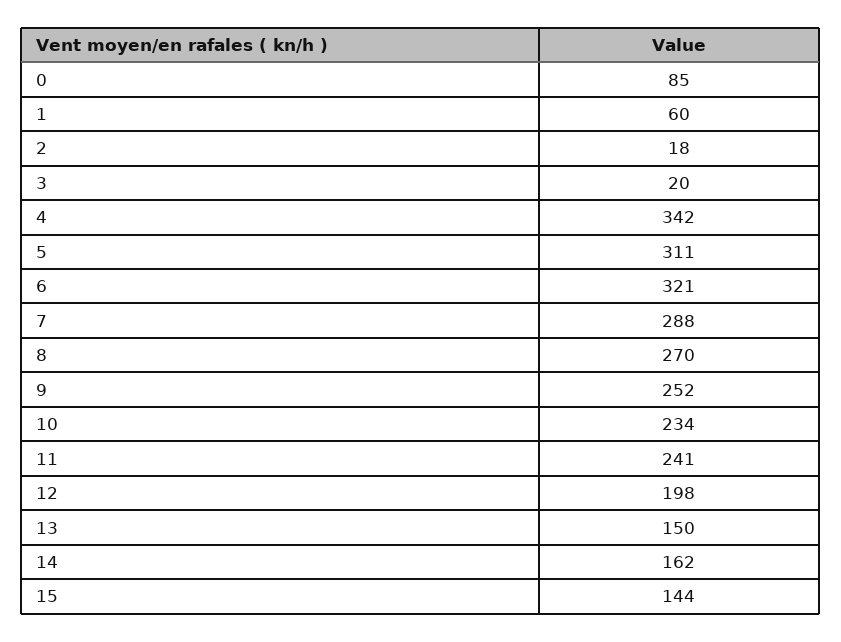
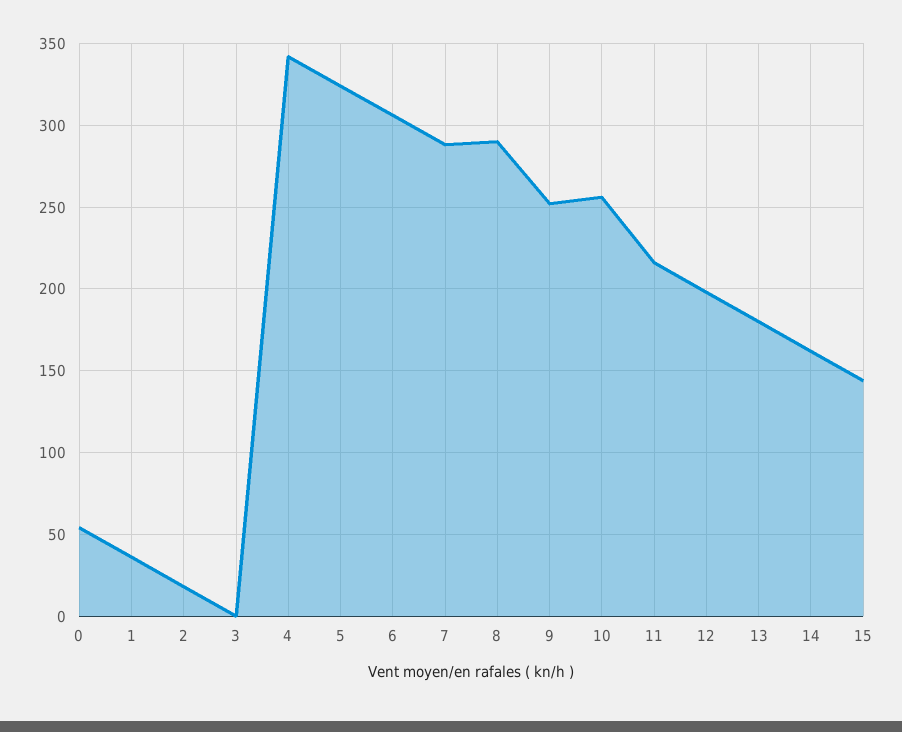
0: 85 -> 55
1: 60 -> 35
3: 20 -> 0
5: 311 -> 325
6: 321 -> 305
8: 270 -> 290
10: 234 -> 255
11: 241 -> 215
13: 150 -> 180

